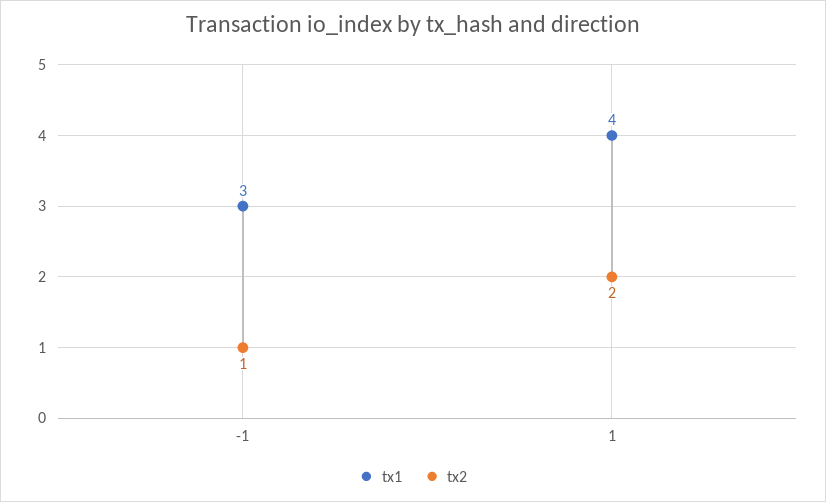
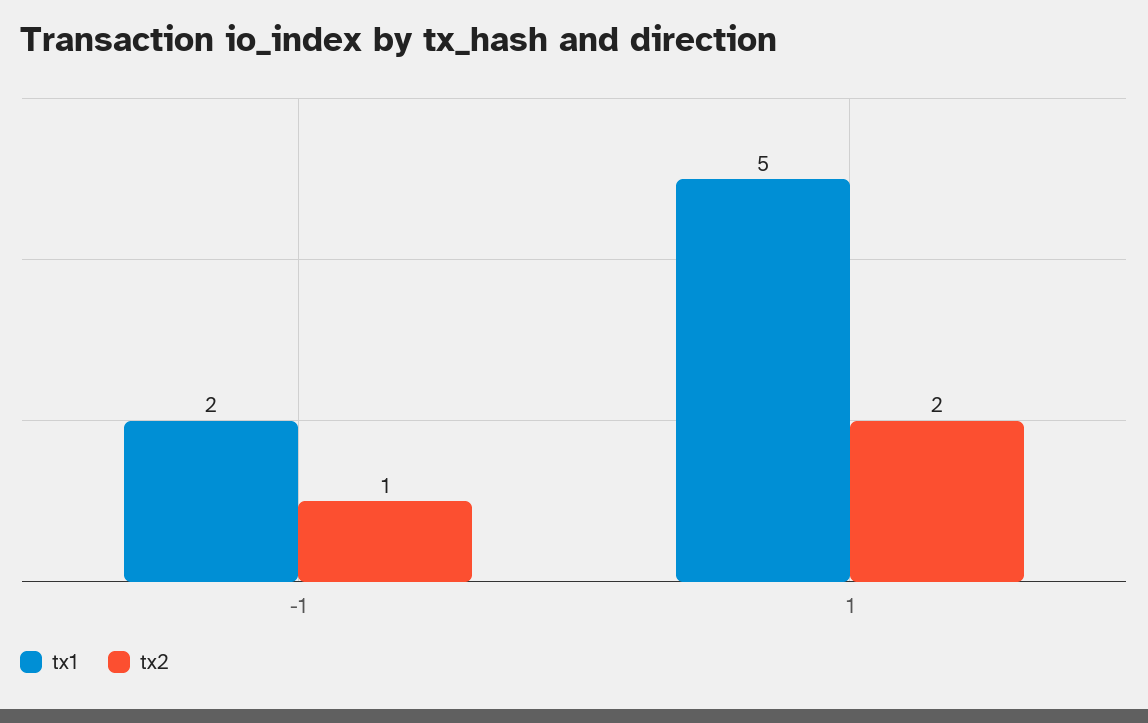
tx1, -1: 3 -> 2
tx1, 1: 4 -> 5

